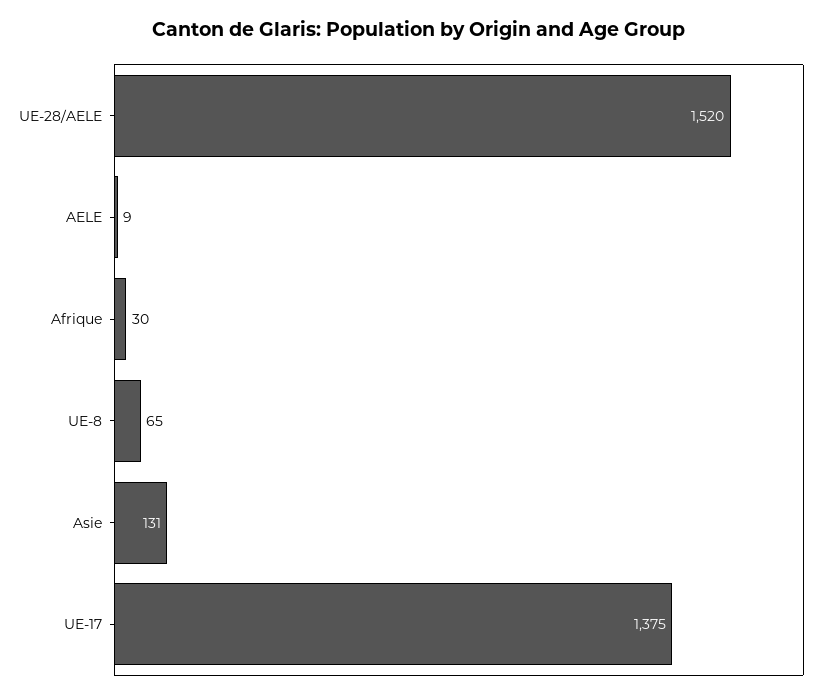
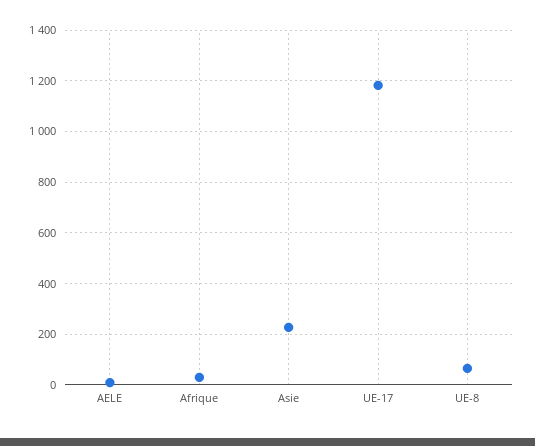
UE-28/AELE: 1520 -> none
Asie: 131 -> 225
UE-17: 1375 -> 1175

